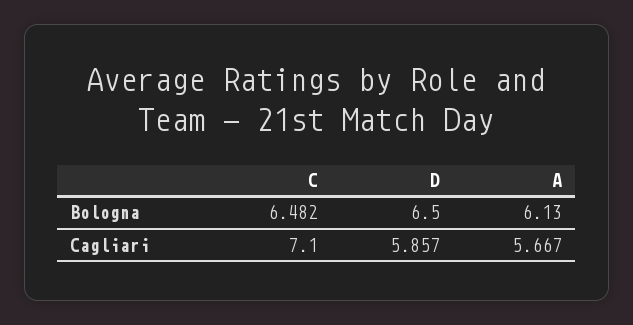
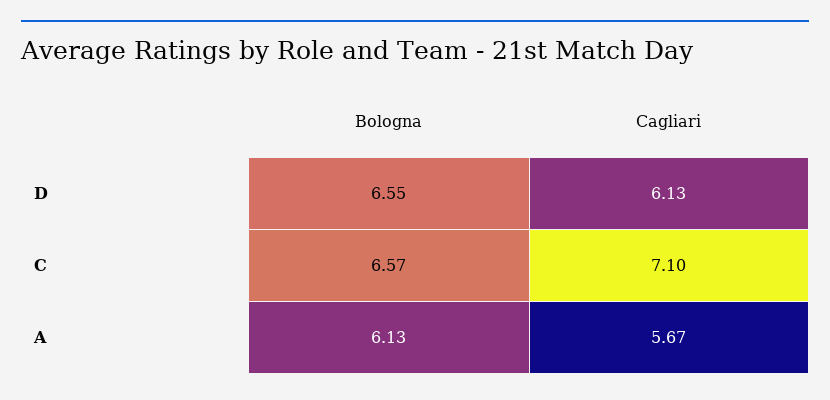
C, Bologna: 6.482 -> 6.57
D, Bologna: 6.5 -> 6.55
D, Cagliari: 5.857 -> 6.13

